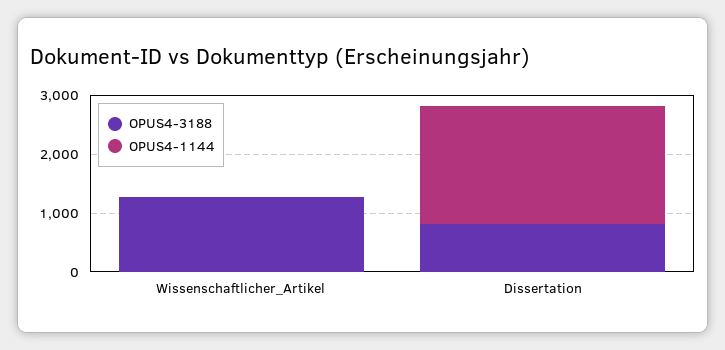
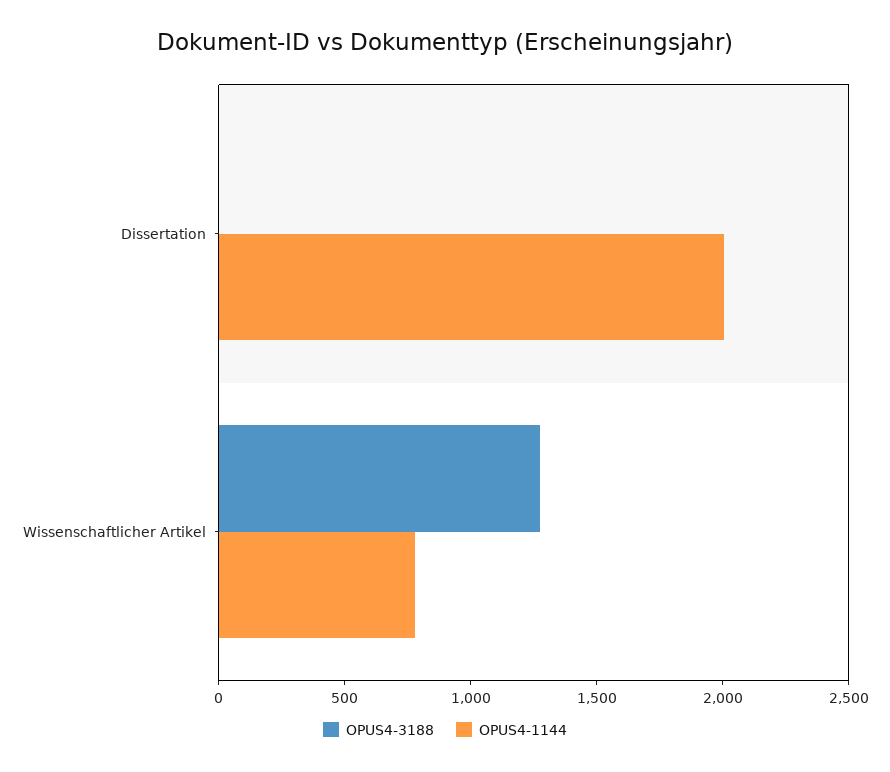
OPUS4-1144, Wissenschaftlicher_Artikel: 0 -> 800
OPUS4-3188, Dissertation: 800 -> 0

